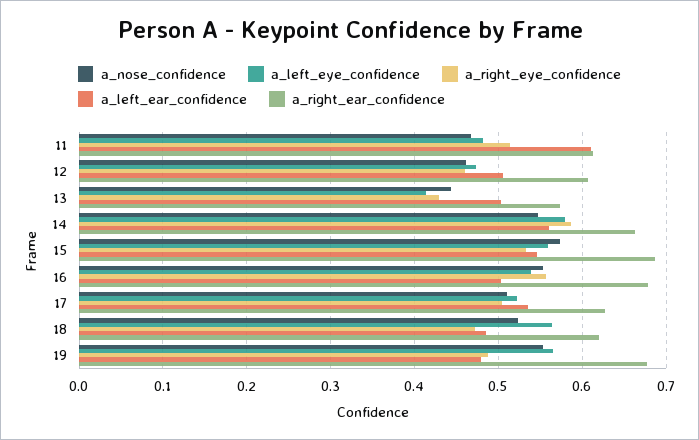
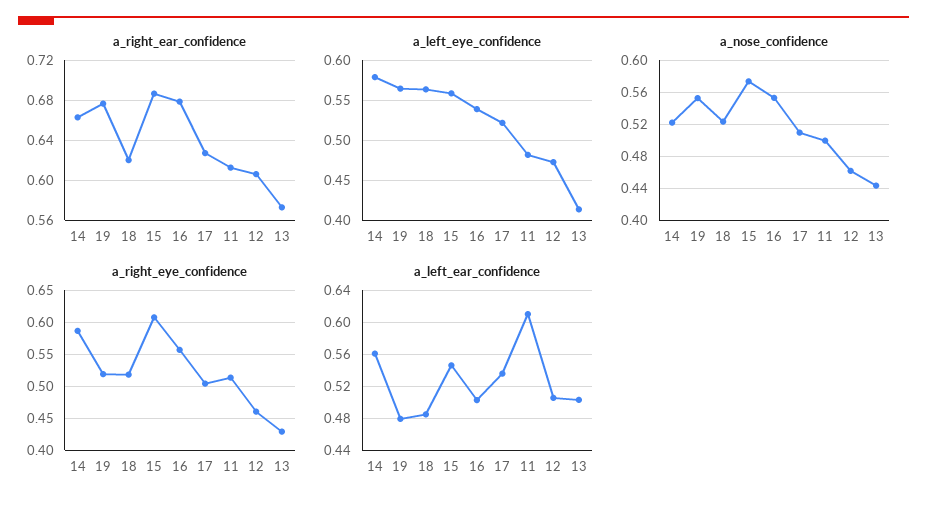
a_nose_confidence, 11: 0.47 -> 0.5
a_nose_confidence, 14: 0.55 -> 0.52
a_right_eye_confidence, 15: 0.53 -> 0.61
a_right_eye_confidence, 18: 0.47 -> 0.52
a_right_eye_confidence, 19: 0.49 -> 0.52

